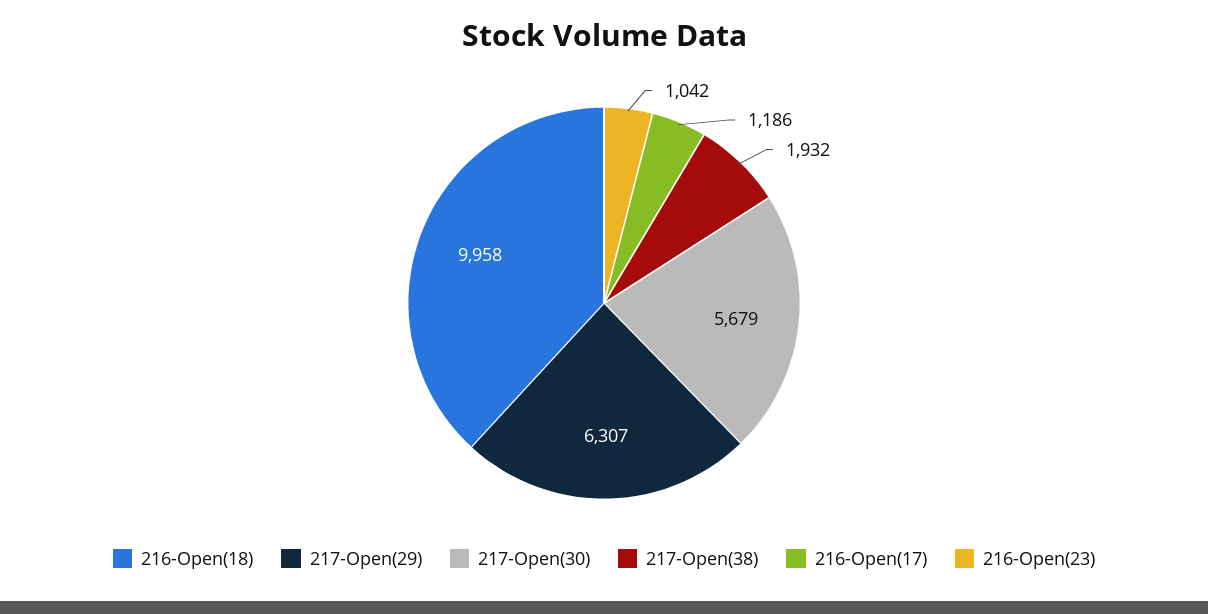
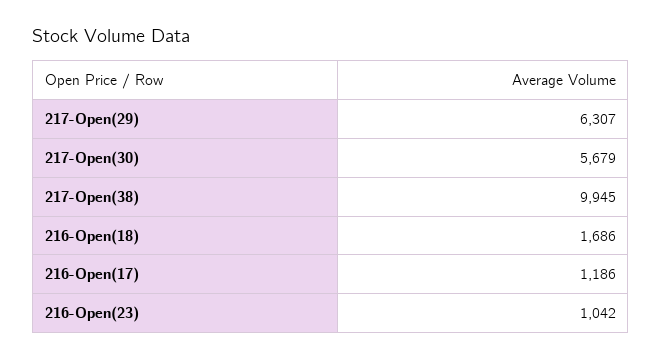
216-Open(18): 9958 -> 1686
217-Open(38): 1932 -> 9945

